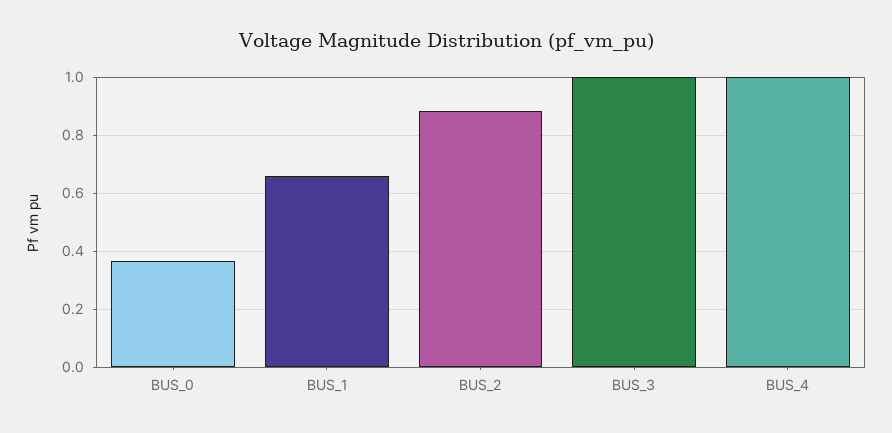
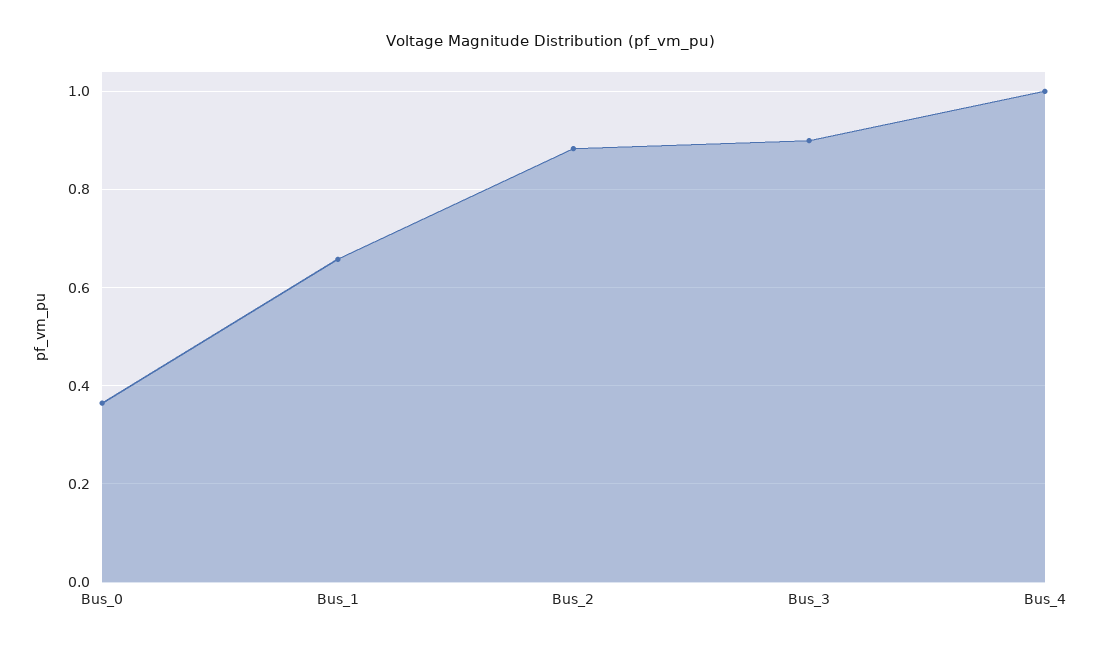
BUS_3: 1 -> 0.9

